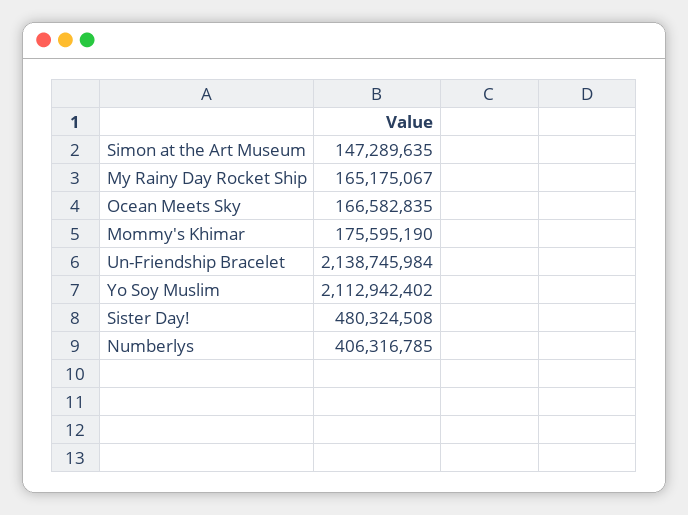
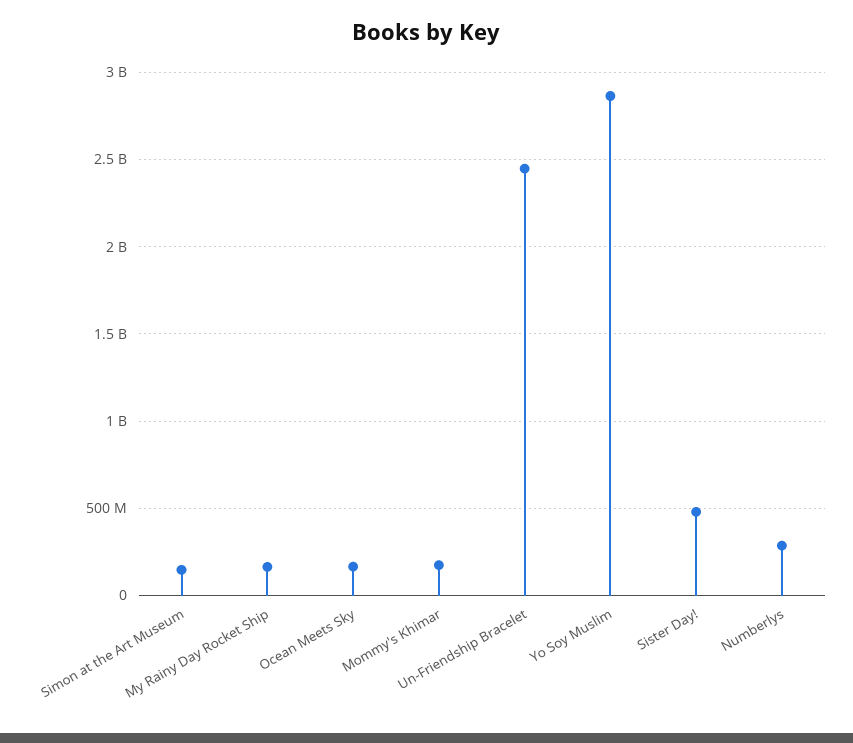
Un-Friendship Bracelet: 2138745984 -> 2450000000
Yo Soy Muslim: 2112942402 -> 2850000000
Numberlys: 406316785 -> 300000000

